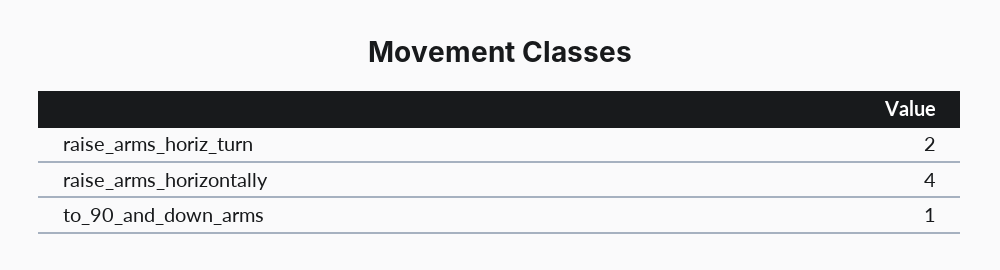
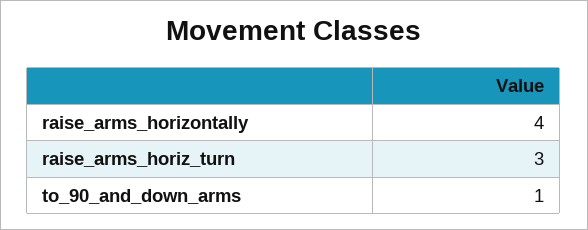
raise_arms_horiz_turn: 2 -> 3

